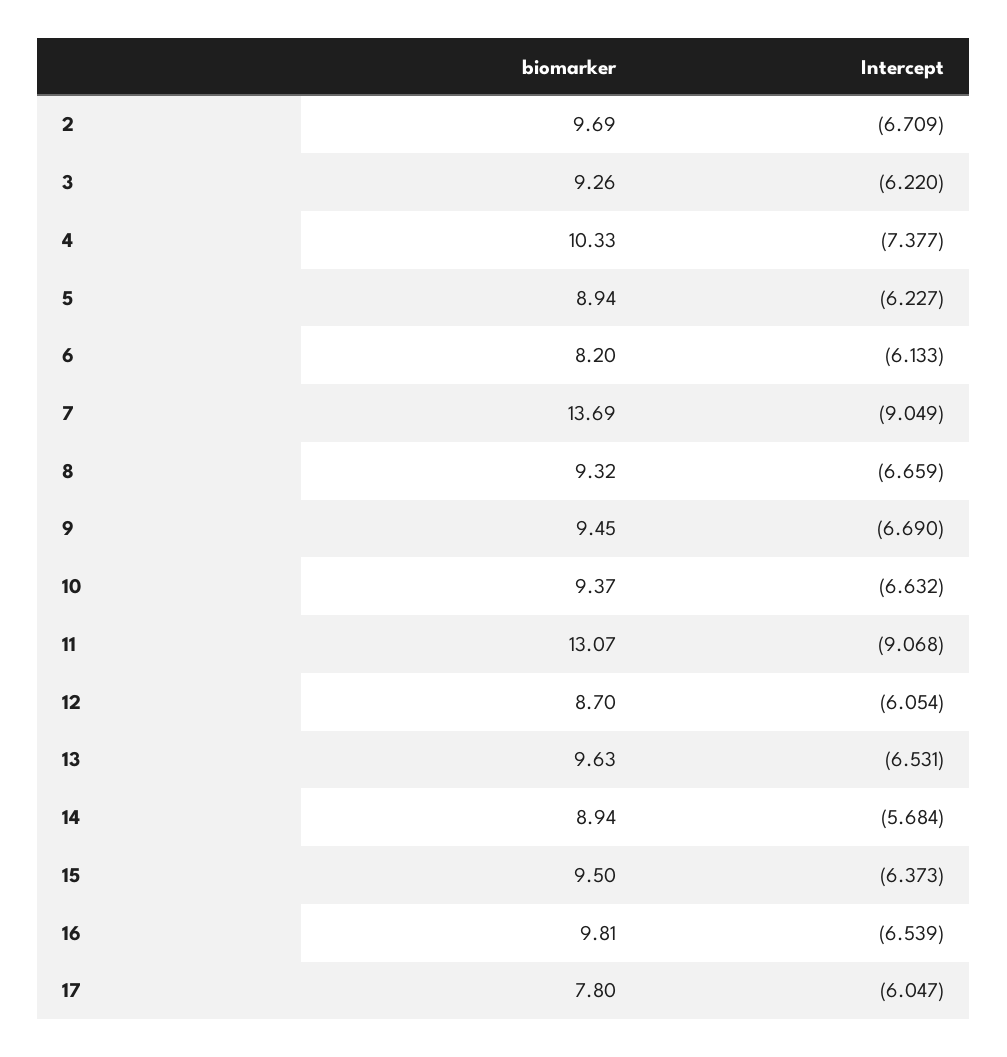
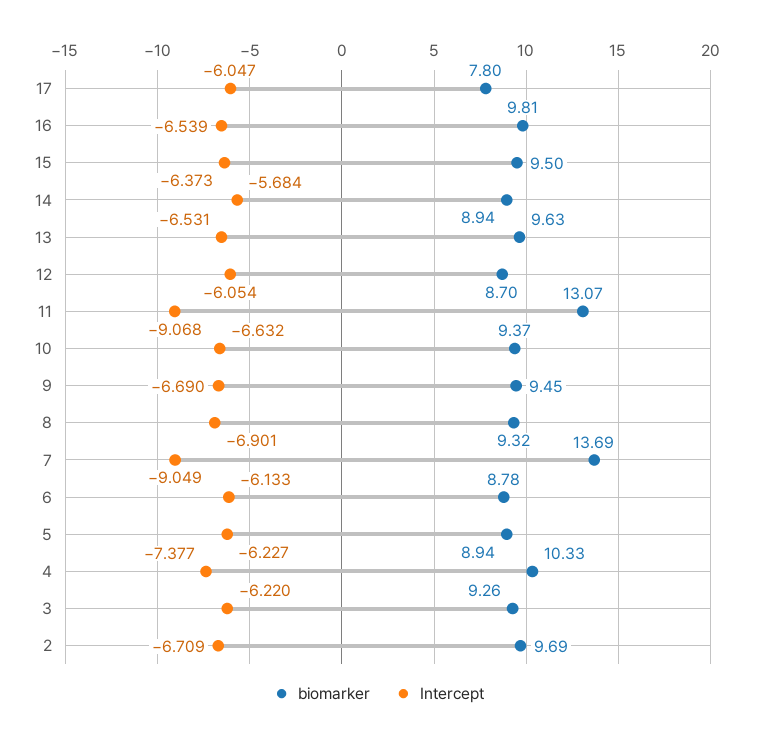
biomarker, 6: 8.2 -> 8.78
Intercept, 8: -6.659 -> -6.901

